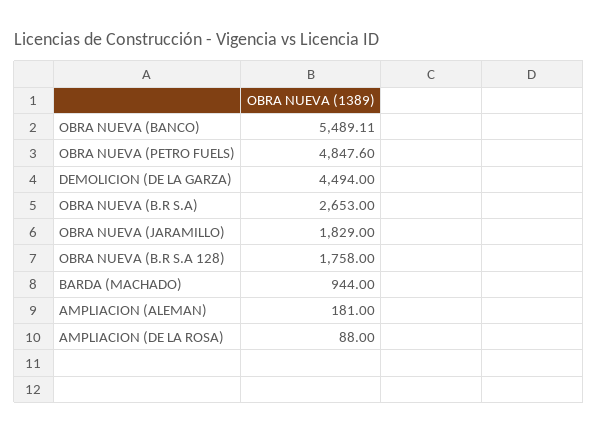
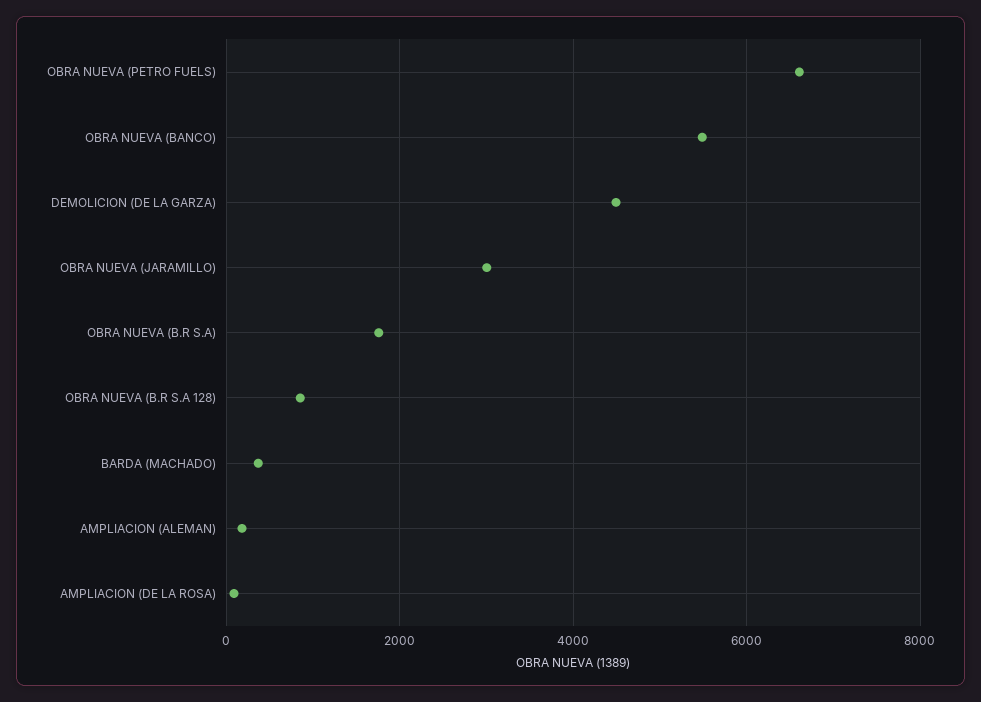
OBRA NUEVA (PETRO FUELS): 4847.6 -> 6600
OBRA NUEVA (B.R S.A): 2653 -> 1800
OBRA NUEVA (JARAMILLO): 1829 -> 3000
OBRA NUEVA (B.R S.A 128): 1758 -> 800
BARDA (MACHADO): 944 -> 400

